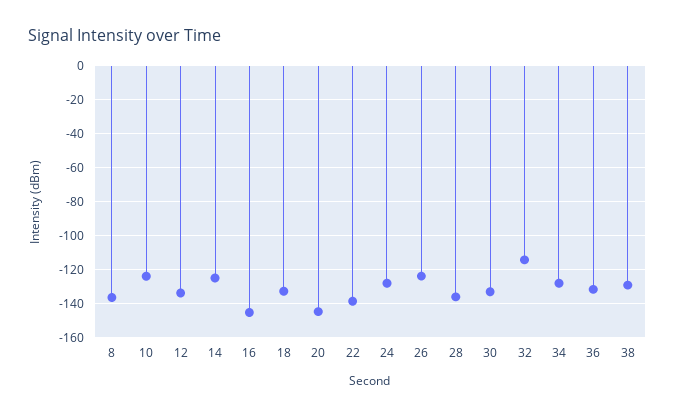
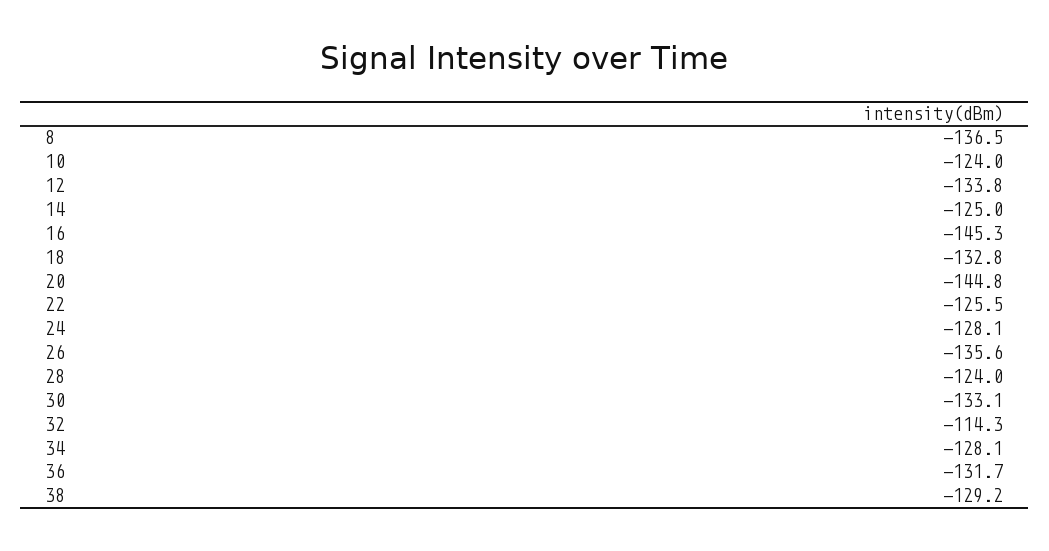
22: -140 -> -125.5
26: -125 -> -135.6
28: -135 -> -124

